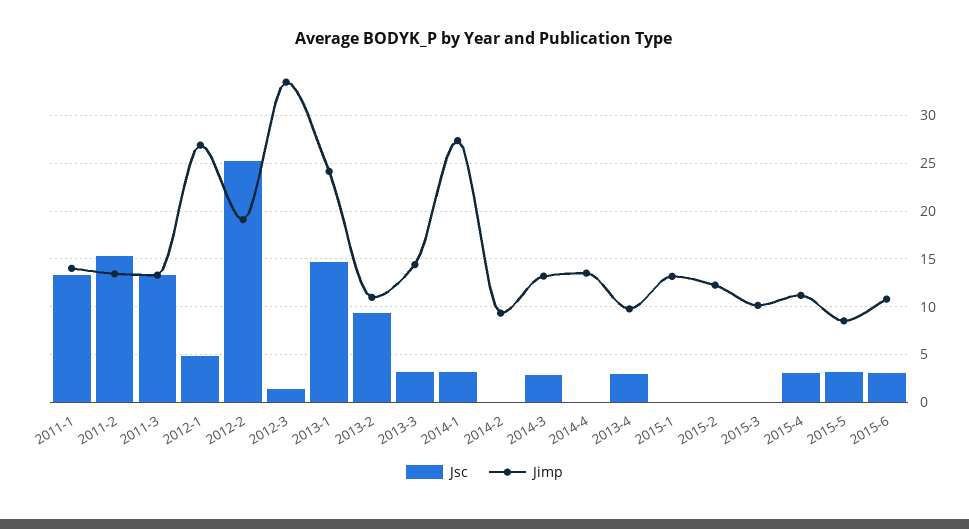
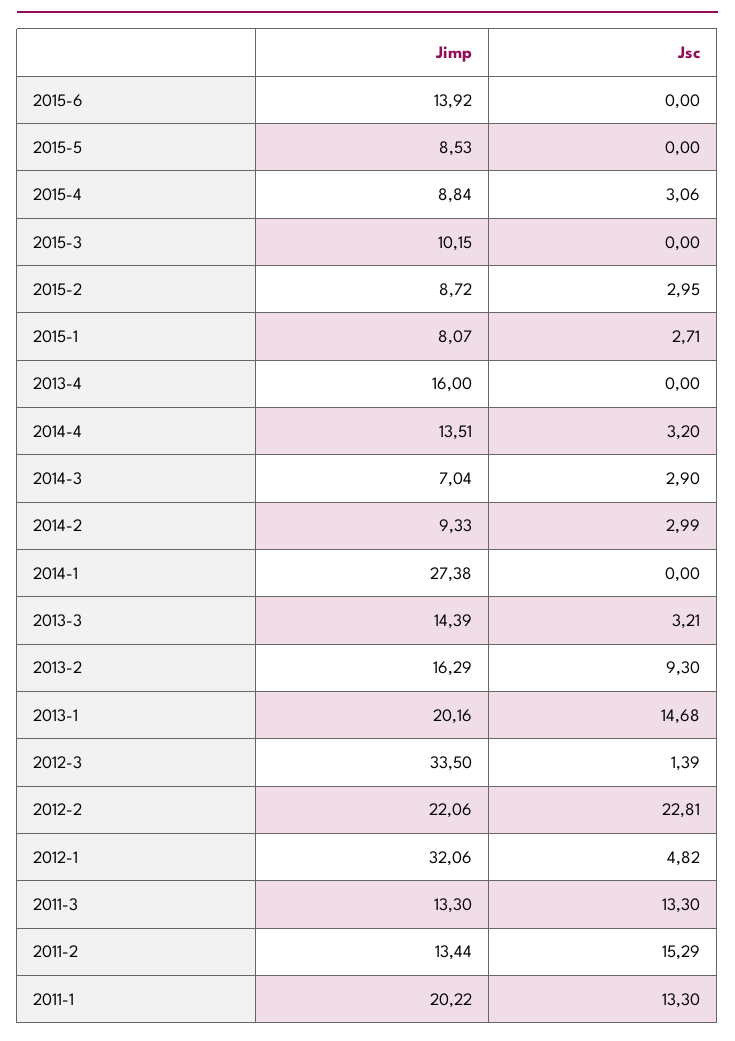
Jimp, 2011-1: 14 -> 20.22
Jimp, 2012-1: 27 -> 32.06
Jsc, 2012-2: 25 -> 22.81
Jimp, 2012-2: 19 -> 22.06
Jimp, 2013-1: 24 -> 20.16
Jimp, 2013-2: 11 -> 16.29
Jsc, 2014-1: 3 -> 0
Jsc, 2014-2: 0 -> 2.99
Jimp, 2014-3: 13 -> 7.04
Jsc, 2014-4: 0 -> 3.2
Jsc, 2013-4: 3 -> 0
Jimp, 2013-4: 10 -> 16
Jsc, 2015-1: 0 -> 2.71
Jimp, 2015-1: 13 -> 8.07
Jsc, 2015-2: 0 -> 2.95
Jimp, 2015-2: 12 -> 8.72
Jimp, 2015-4: 11 -> 8.84
Jsc, 2015-5: 3 -> 0
Jsc, 2015-6: 3 -> 0
Jimp, 2015-6: 11 -> 13.92

